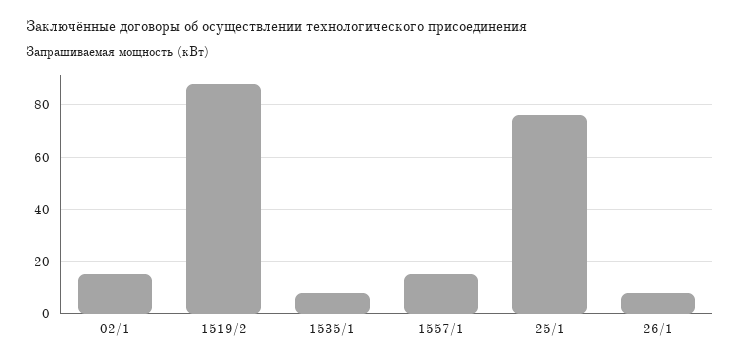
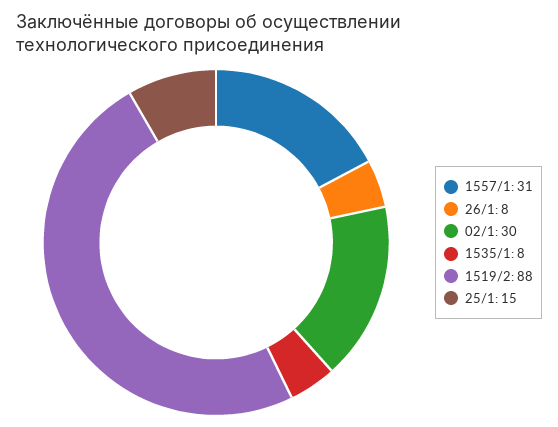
02/1: 15 -> 30
1557/1: 15 -> 31
25/1: 75 -> 15

